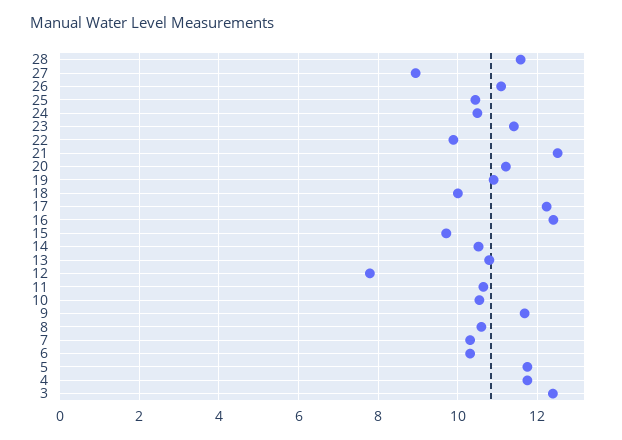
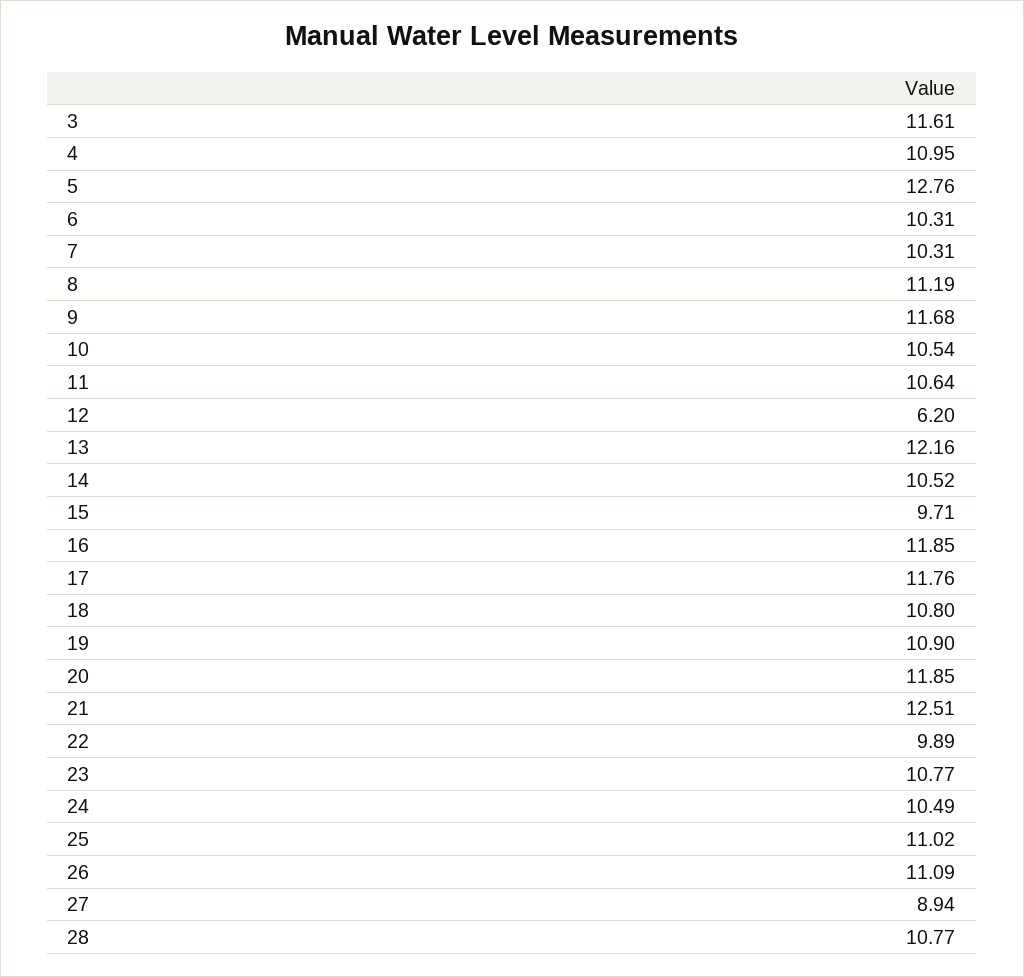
28: 11.6 -> 10.77
25: 10.4 -> 11.02
23: 11.4 -> 10.77
20: 11.2 -> 11.85
18: 10 -> 10.8
17: 12.2 -> 11.76
16: 12.4 -> 11.85
13: 10.8 -> 12.16
12: 7.8 -> 6.2
8: 10.6 -> 11.19
5: 11.8 -> 12.76
4: 11.8 -> 10.95
3: 12.4 -> 11.61

